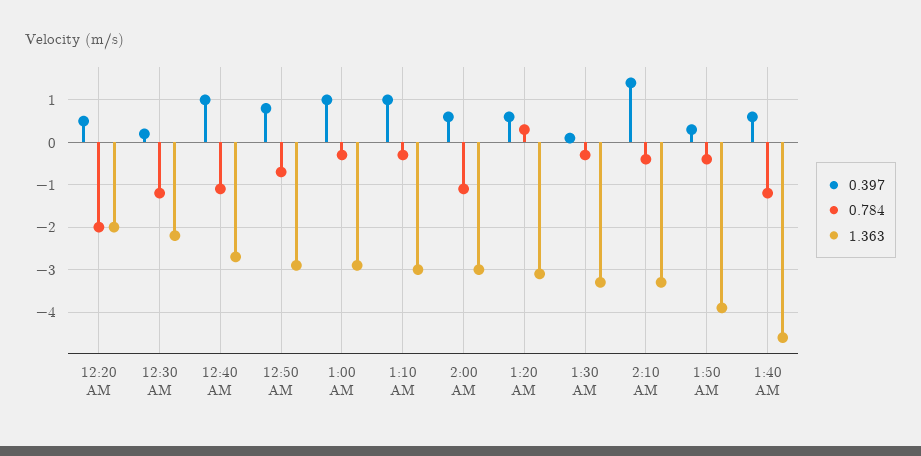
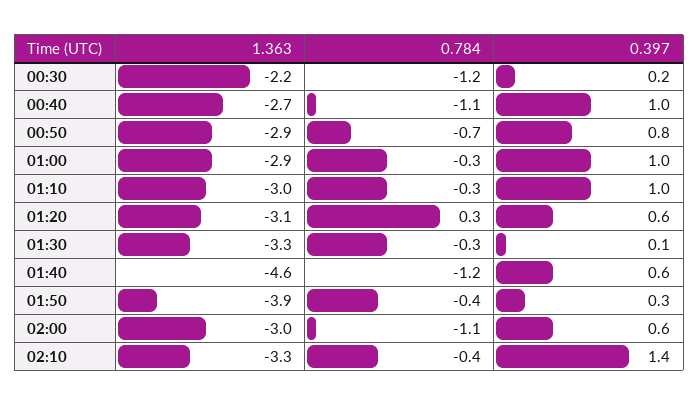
0.397, 12:20 AM: 0.5 -> none
0.784, 12:20 AM: -2 -> none
1.363, 12:20 AM: -2 -> none

